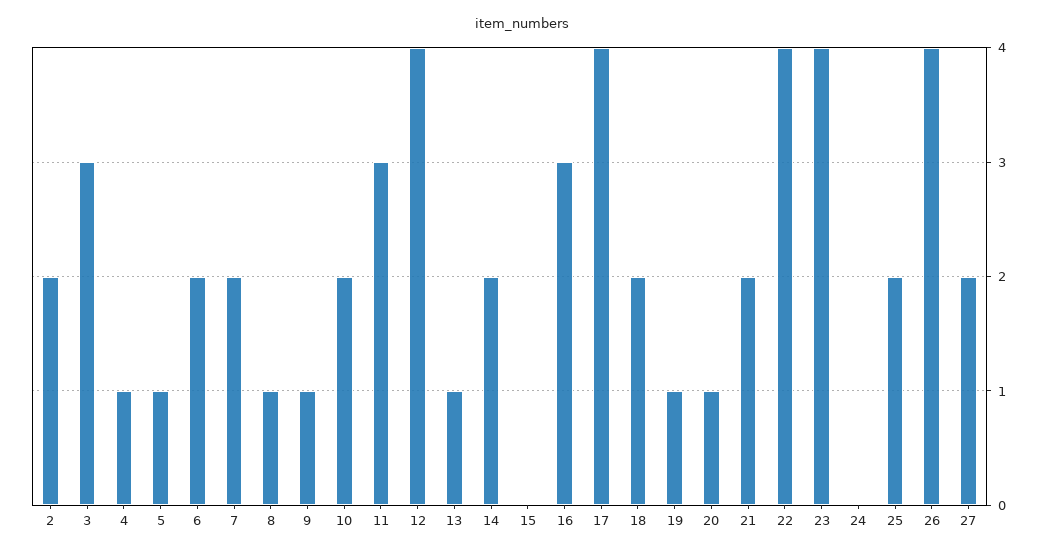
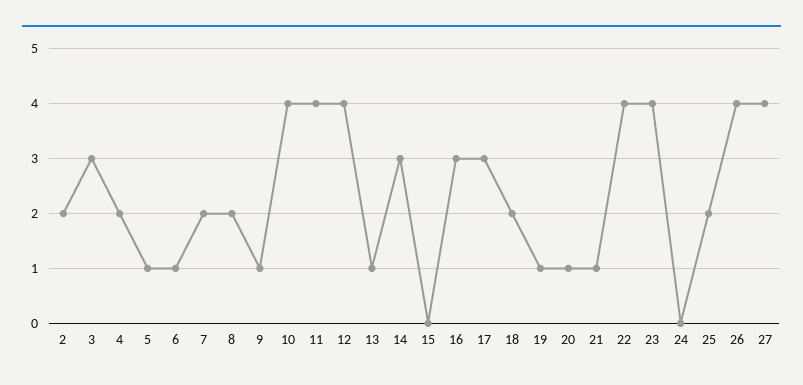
4: 1 -> 2
6: 2 -> 1
8: 1 -> 2
10: 2 -> 4
11: 3 -> 4
14: 2 -> 3
17: 4 -> 3
21: 2 -> 1
27: 2 -> 4

